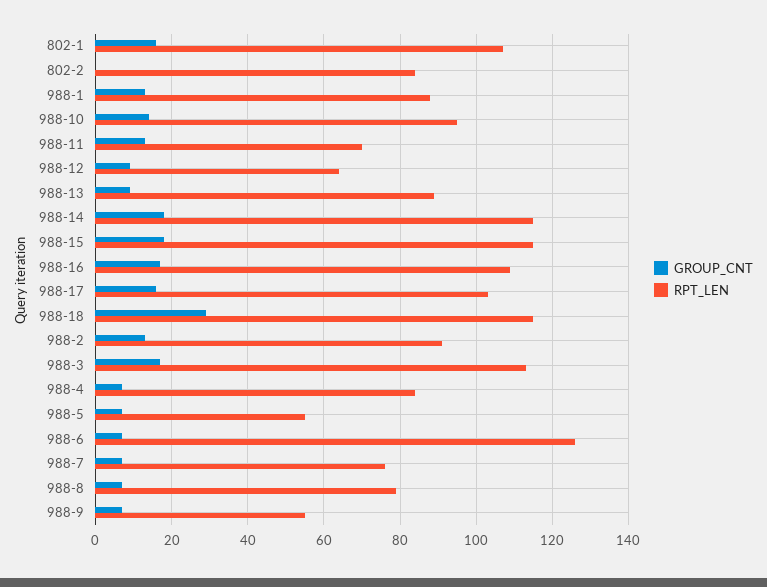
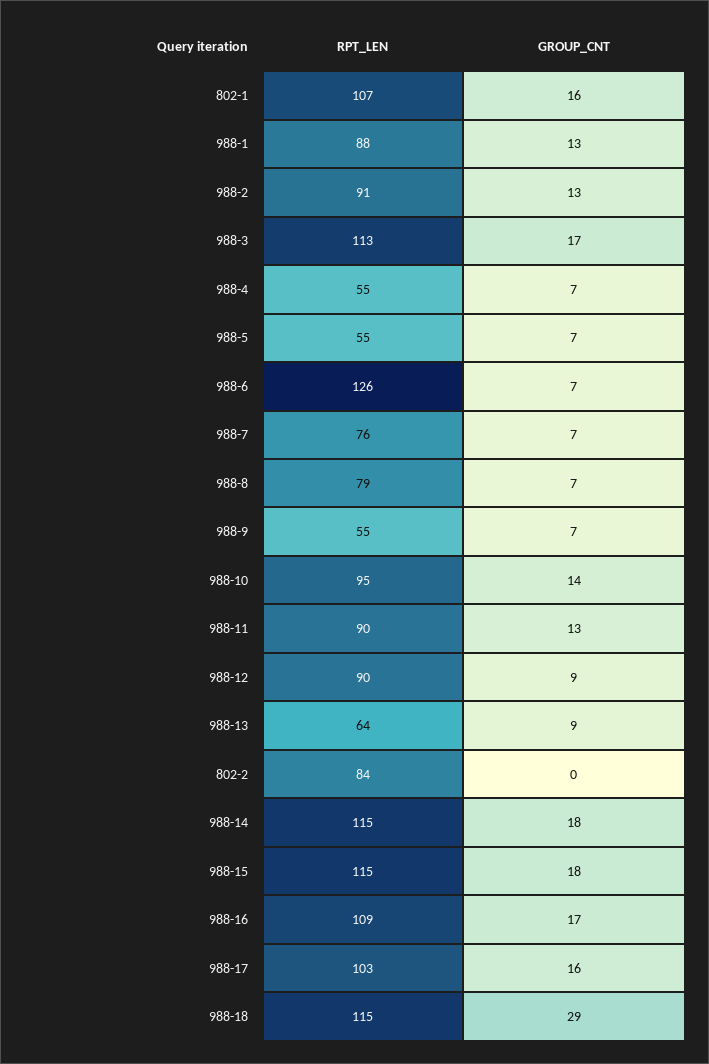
RPT_LEN, 988-11: 70 -> 90
RPT_LEN, 988-12: 65 -> 90
RPT_LEN, 988-13: 90 -> 64
RPT_LEN, 988-4: 85 -> 55

